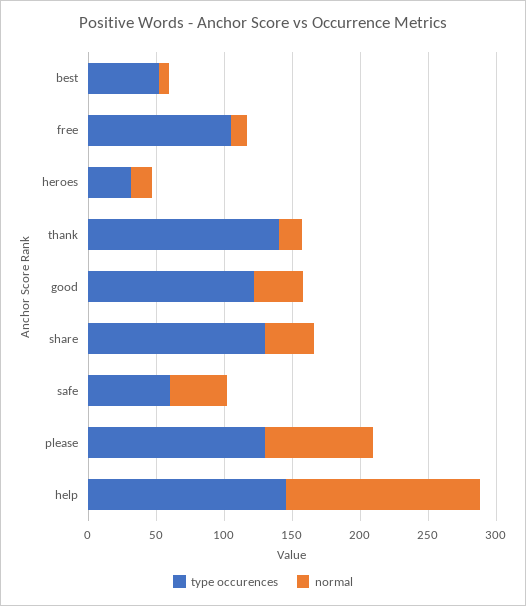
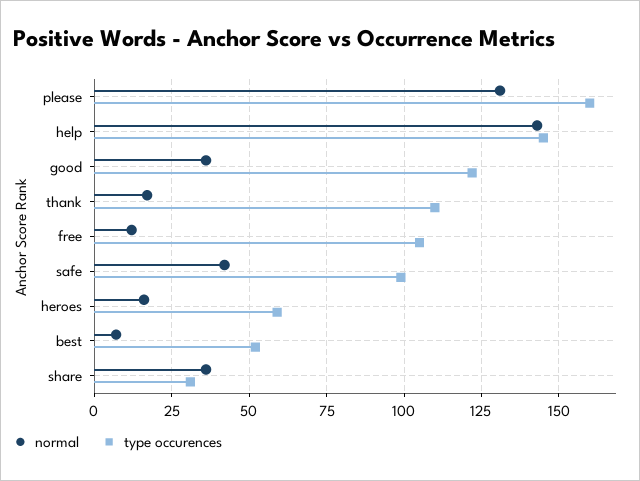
type occurences, heroes: 30 -> 60
type occurences, thank: 140 -> 110
type occurences, share: 130 -> 30
type occurences, safe: 60 -> 100
type occurences, please: 130 -> 160
normal, please: 80 -> 130

